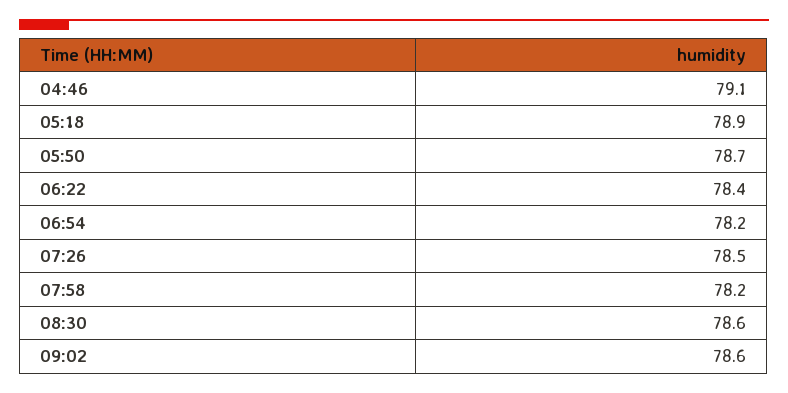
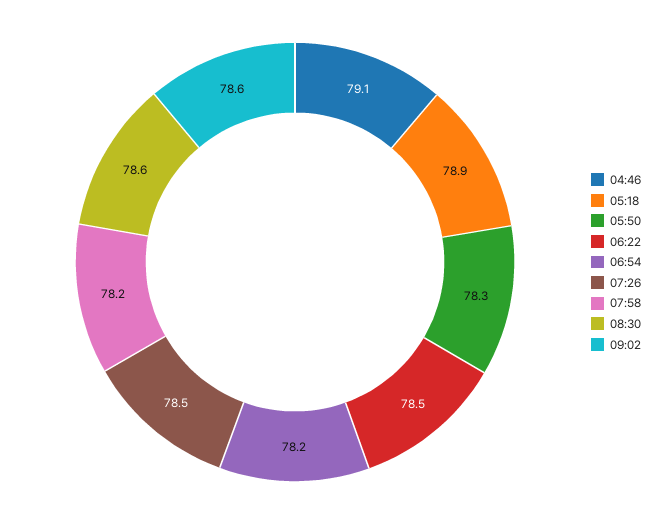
05:50: 78.7 -> 78.3
06:22: 78.4 -> 78.5

